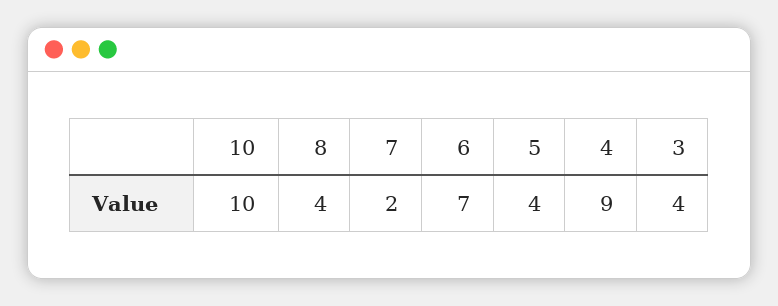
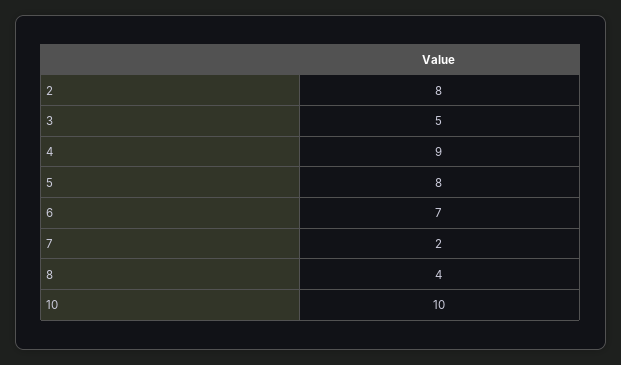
5: 4 -> 8
3: 4 -> 5
2: none -> 8

